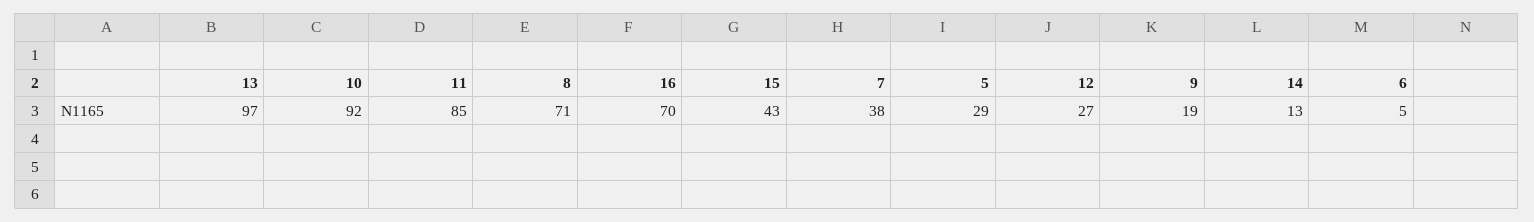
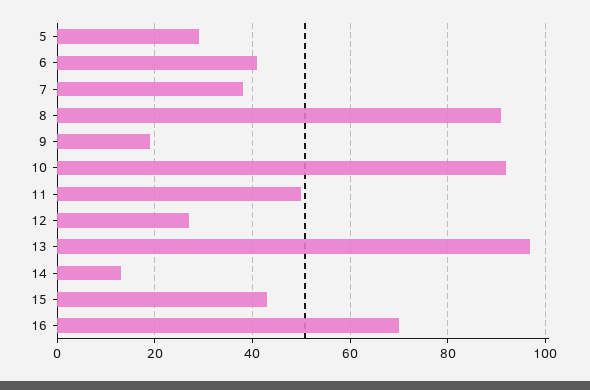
11: 85 -> 50
8: 71 -> 90
6: 5 -> 40

